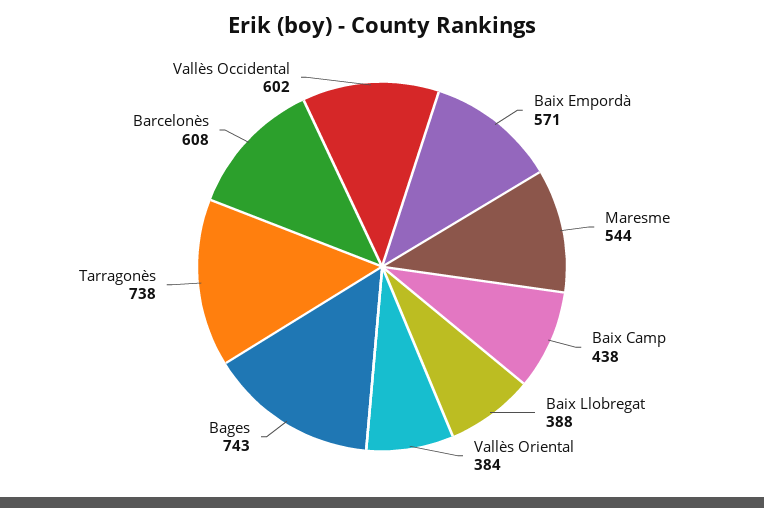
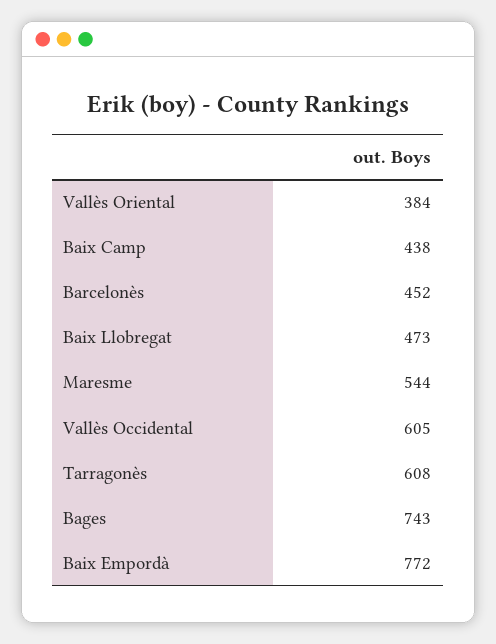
Baix Empordà: 571 -> 772
Baix Llobregat: 388 -> 473
Tarragonès: 738 -> 608
Barcelonès: 608 -> 452
Vallès Occidental: 602 -> 605

